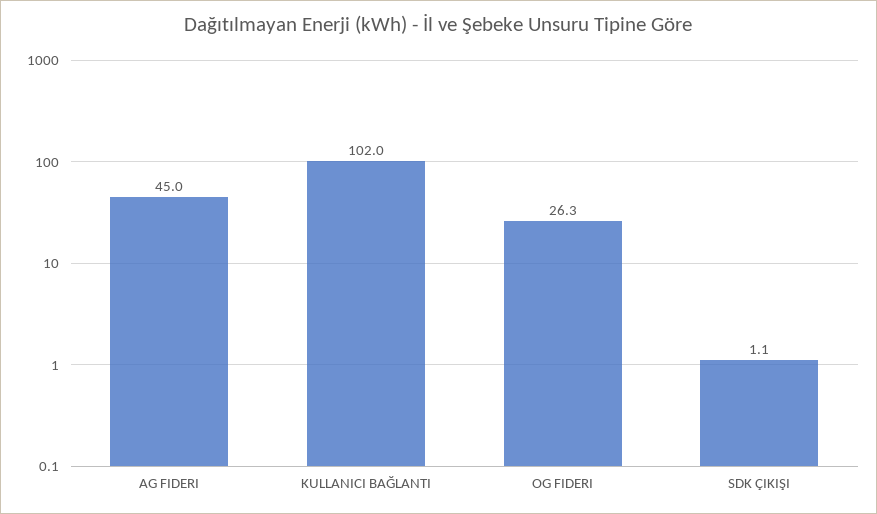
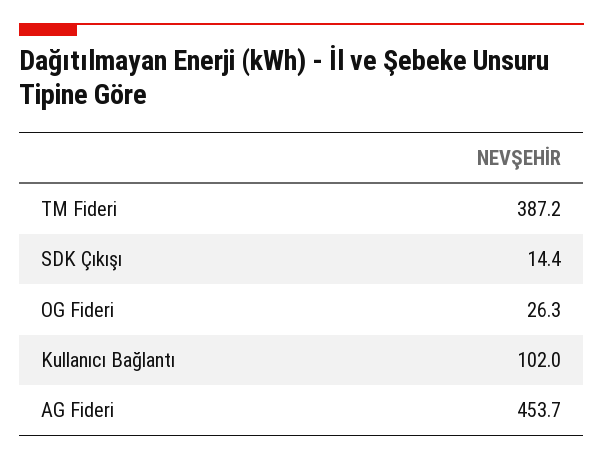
AG FIDERI: 45 -> 453.7
SDK ÇIKIŞI: 1.1 -> 14.4
TM Fideri: none -> 387.2

